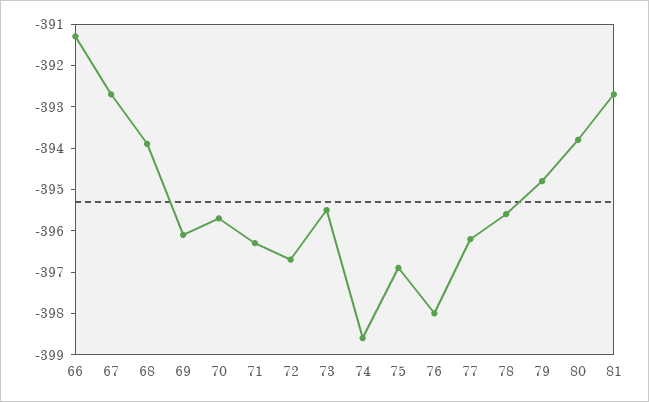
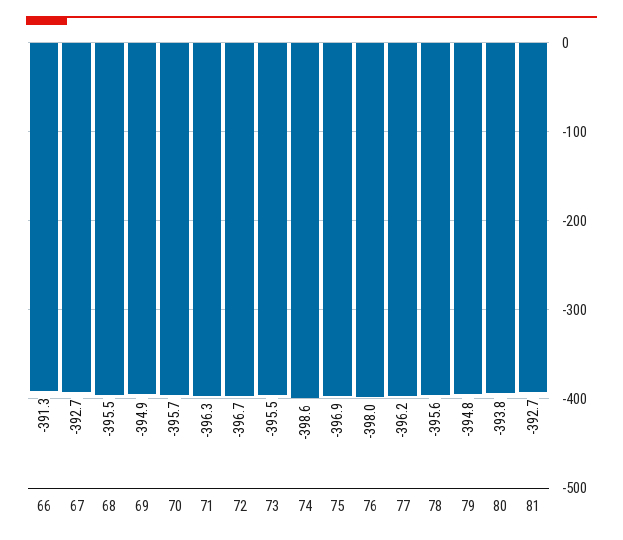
68: -394 -> -395.5
69: -396 -> -394.9

